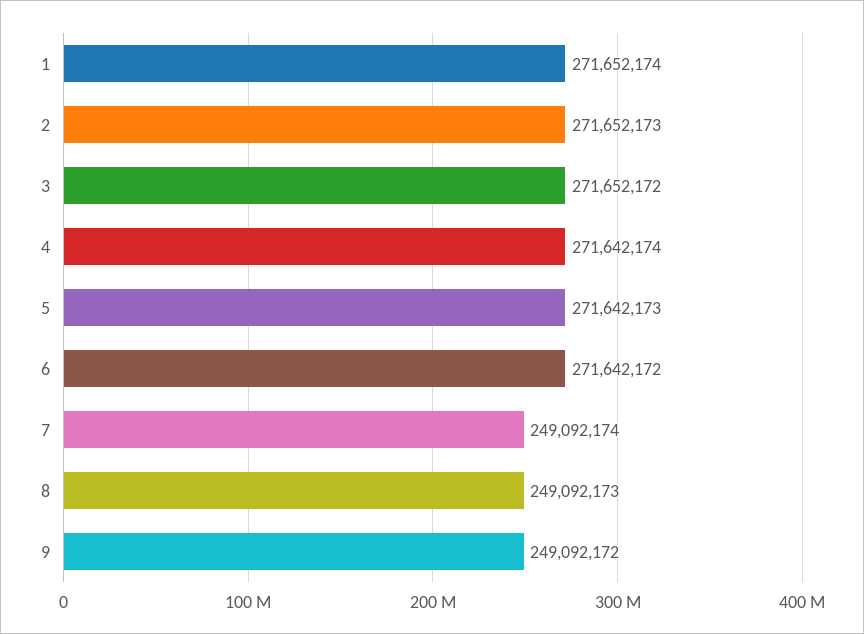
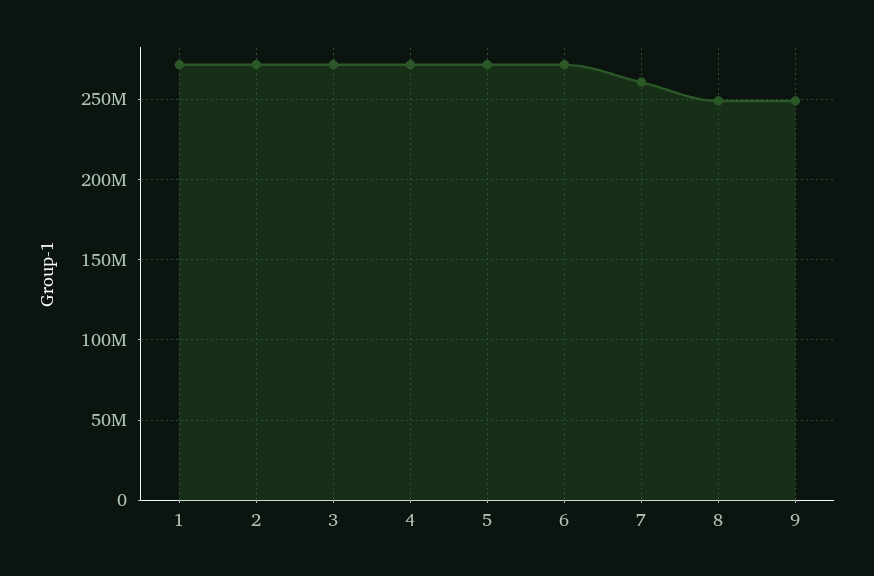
7: 249092174 -> 260000000

